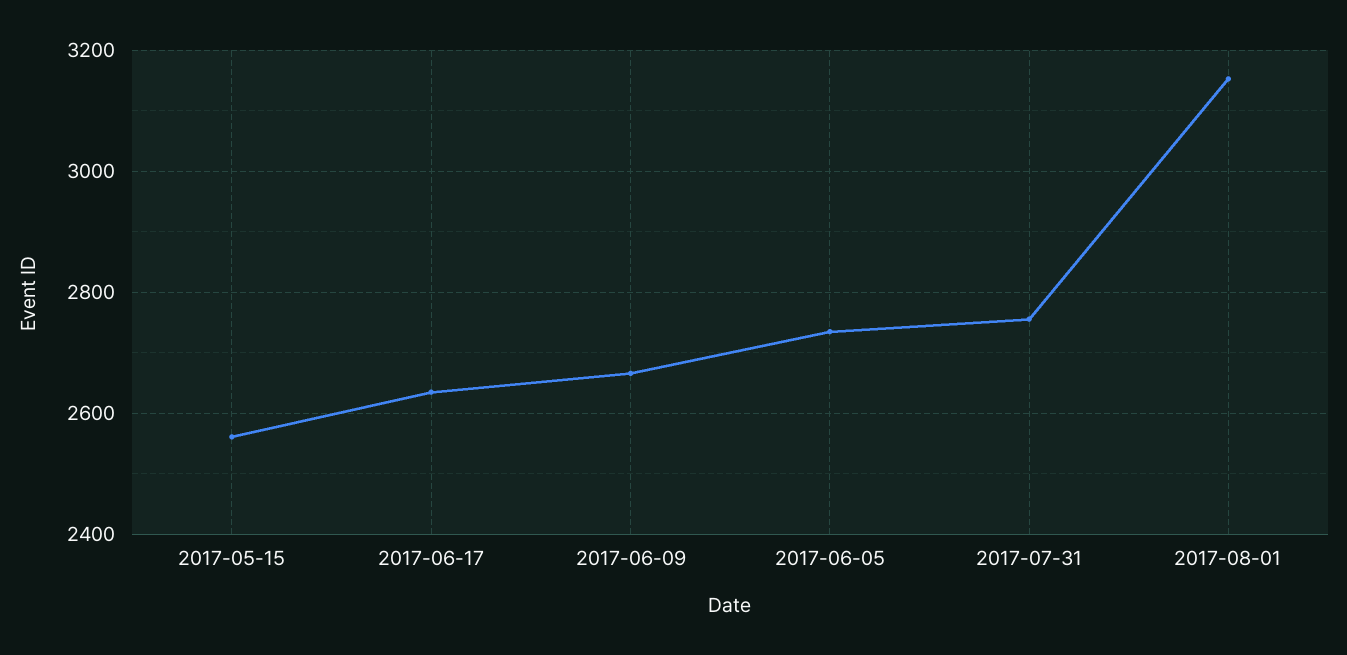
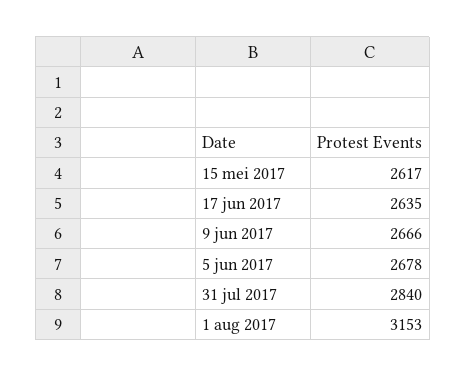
2017-05-15: 2560 -> 2617
2017-06-05: 2740 -> 2678
2017-07-31: 2760 -> 2840

